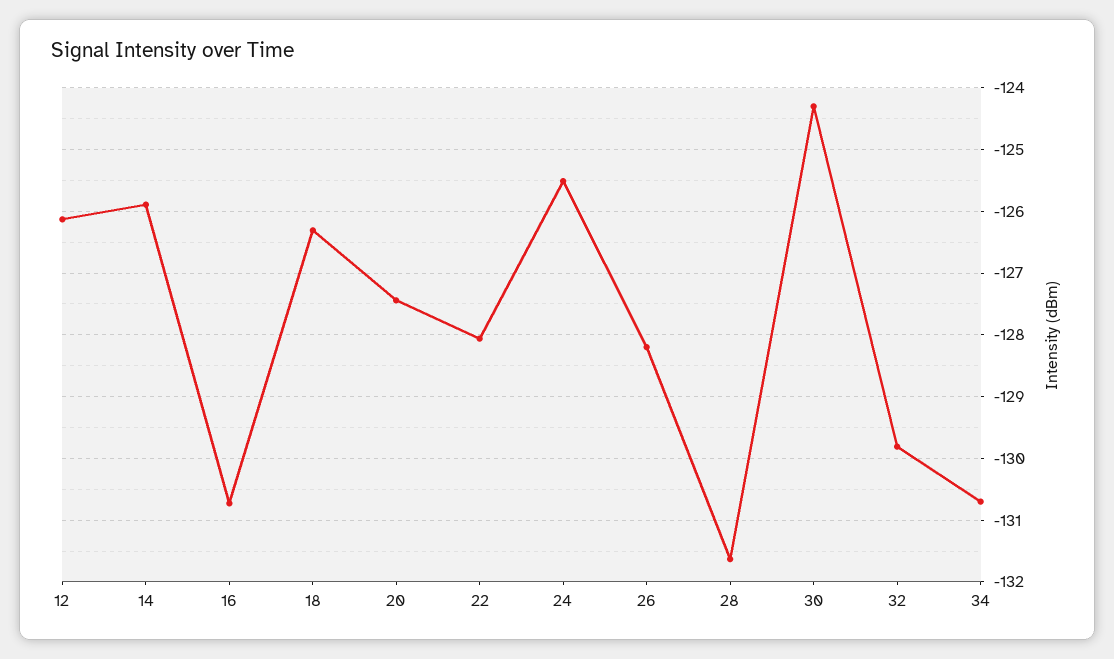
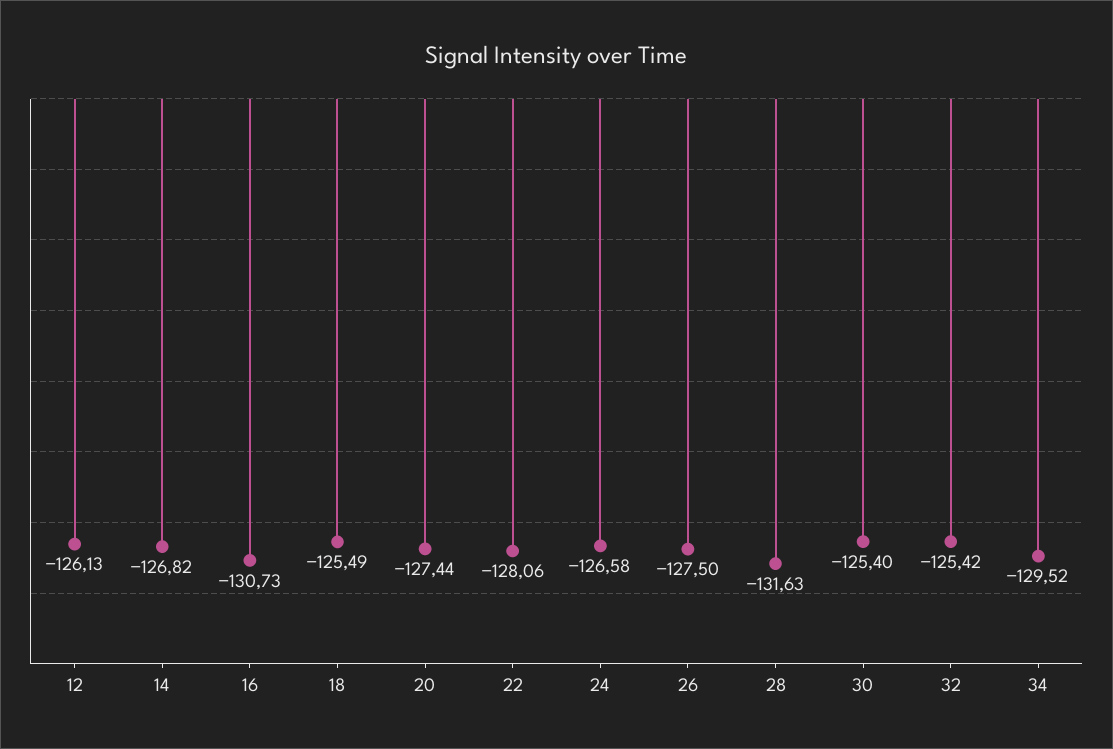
14: -125.9 -> -126.82
18: -126.3 -> -125.49
24: -125.5 -> -126.58
26: -128.2 -> -127.5
30: -124.3 -> -125.4
32: -129.8 -> -125.42
34: -130.7 -> -129.52

